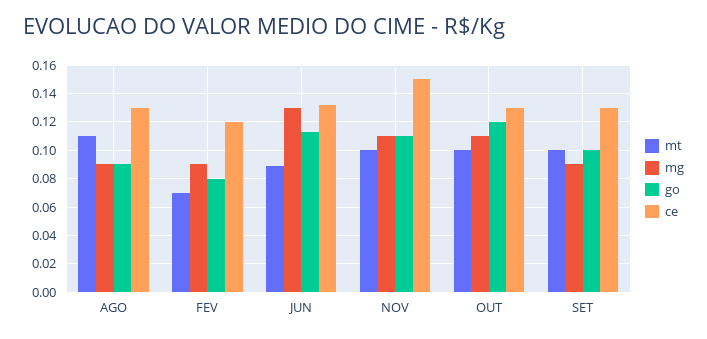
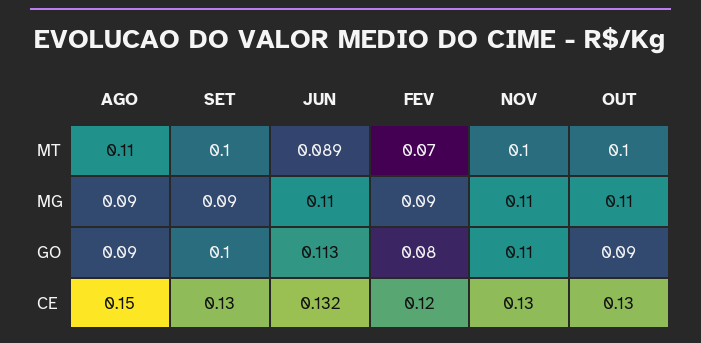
ce, AGO: 0.13 -> 0.15
mg, JUN: 0.13 -> 0.11
ce, NOV: 0.15 -> 0.13
go, OUT: 0.12 -> 0.09

